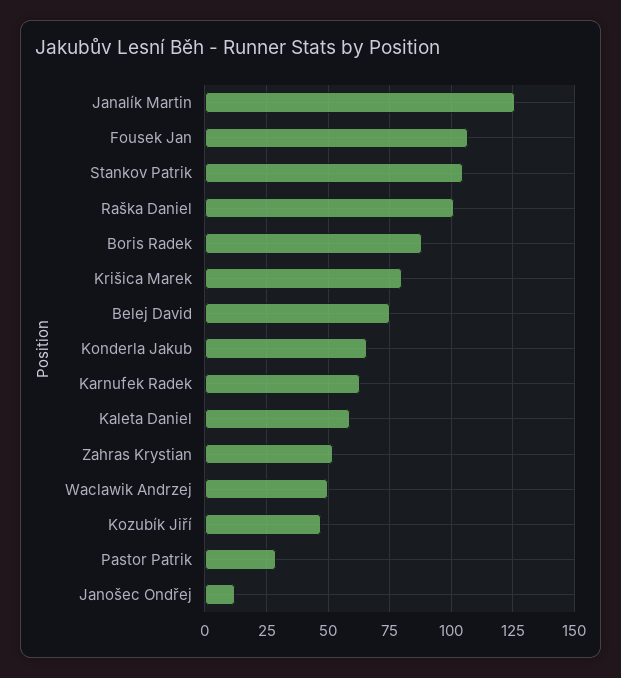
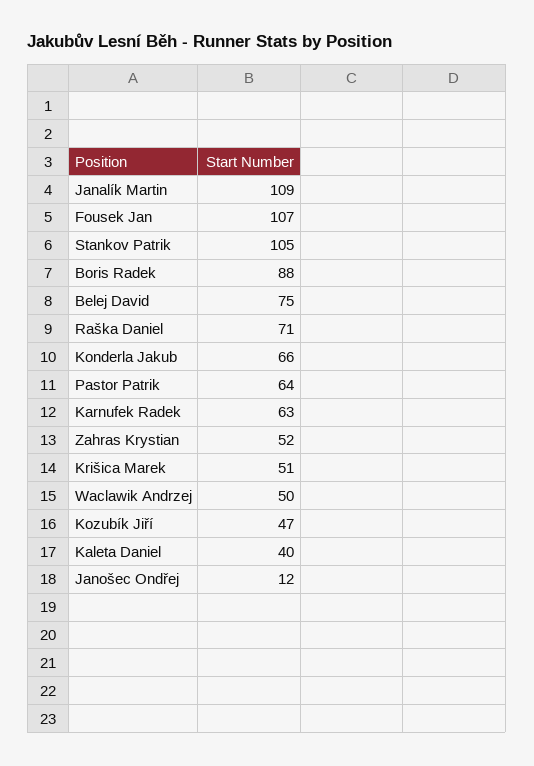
Janalík Martin: 125 -> 109
Raška Daniel: 100 -> 71
Krišica Marek: 80 -> 51
Kaleta Daniel: 60 -> 40
Pastor Patrik: 30 -> 64

